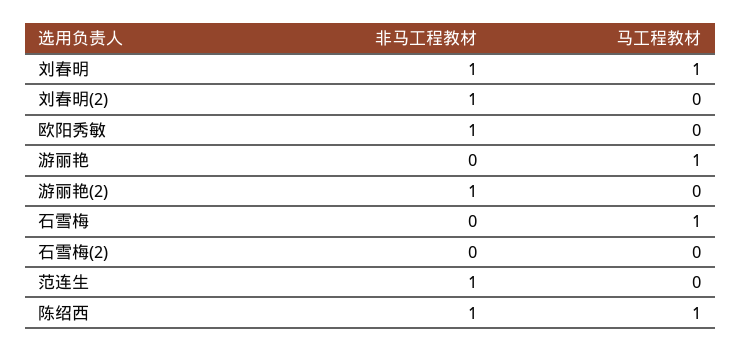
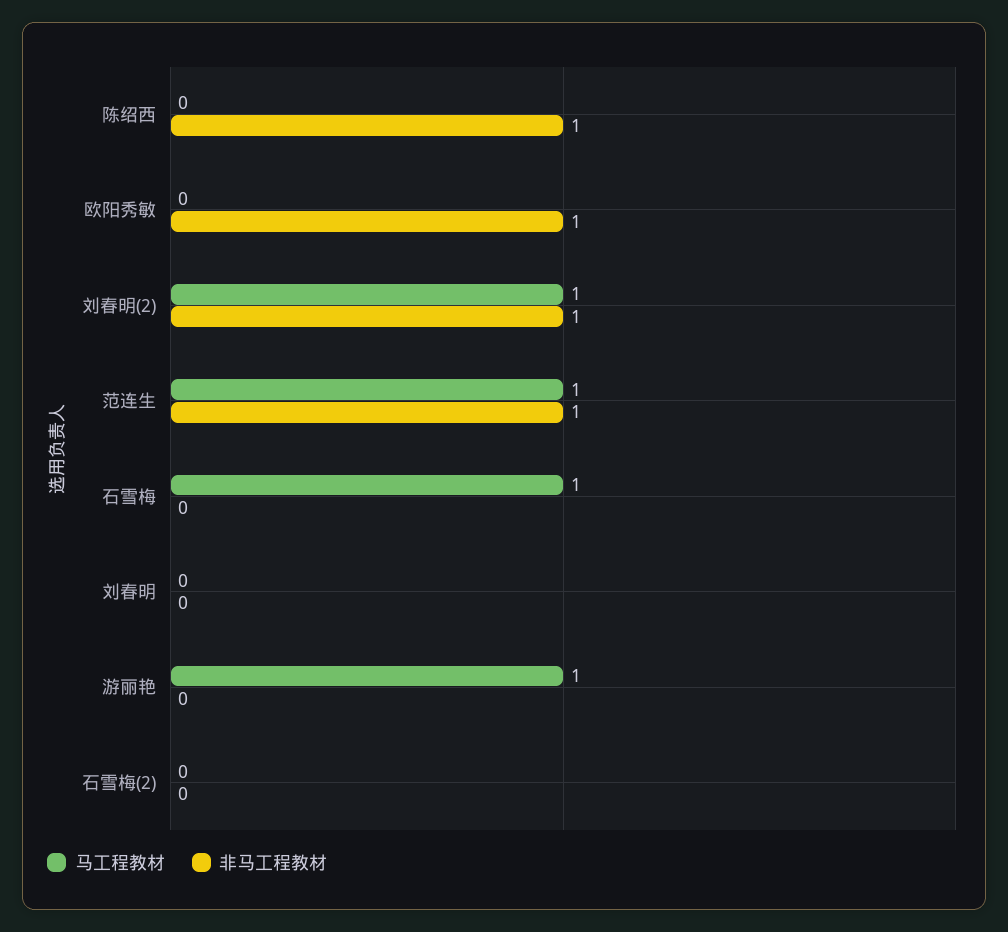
非马工程教材, 刘春明: 1 -> 0
马工程教材, 刘春明: 1 -> 0
马工程教材, 刘春明(2): 0 -> 1
非马工程教材, 游丽艳(2): 1 -> none
马工程教材, 游丽艳(2): 0 -> none
马工程教材, 范连生: 0 -> 1
马工程教材, 陈绍西: 1 -> 0

